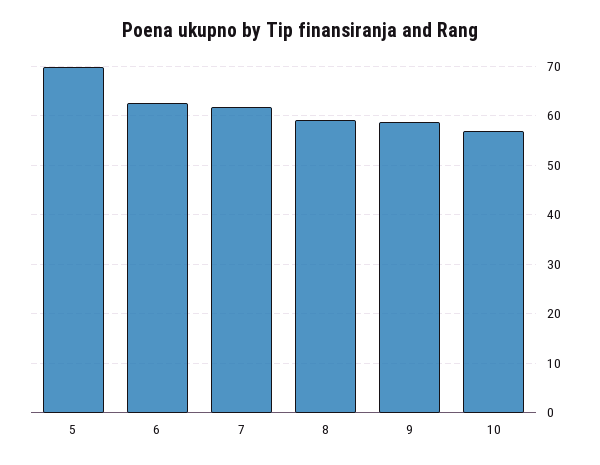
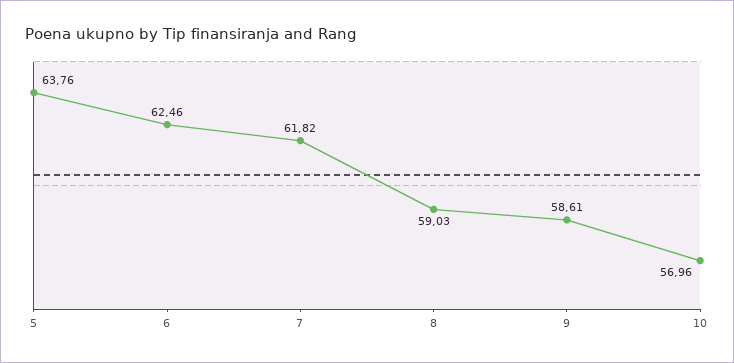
5: 70 -> 63.76

